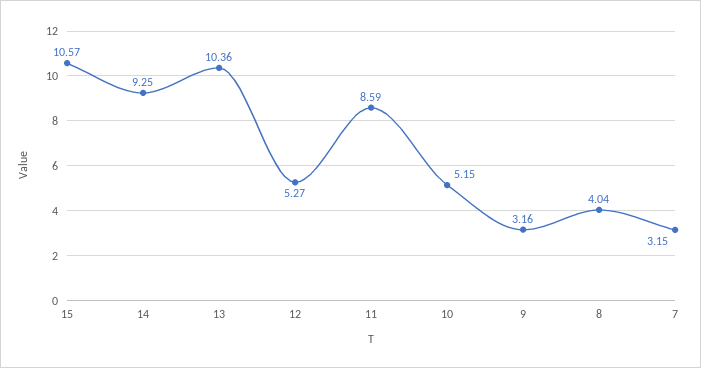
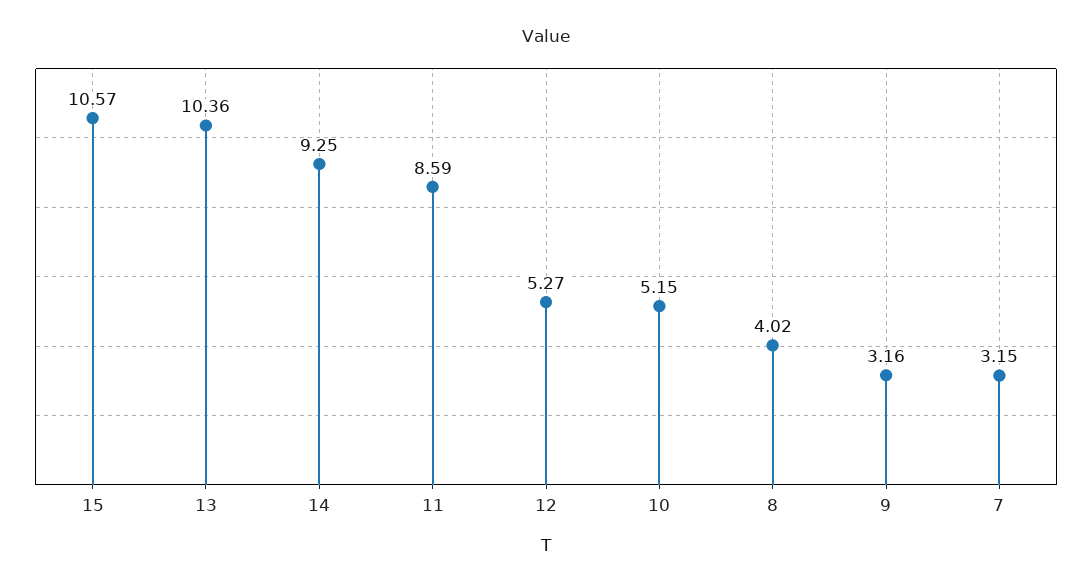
8: 4.04 -> 4.02

